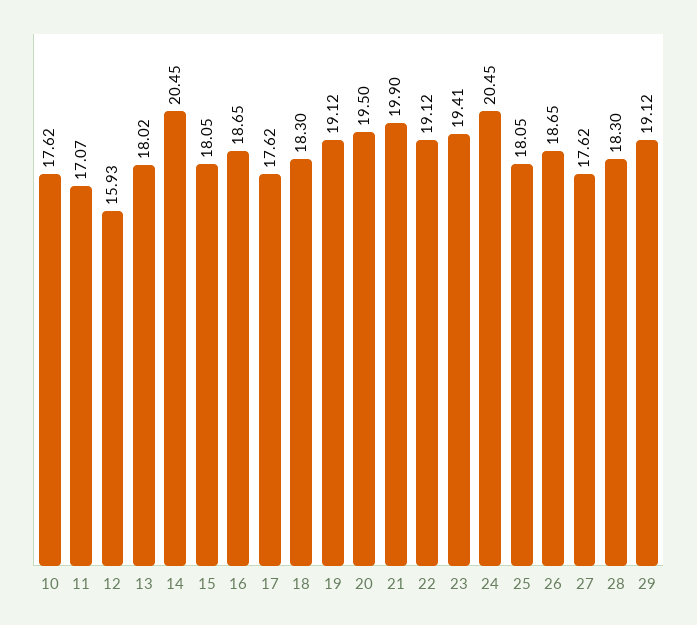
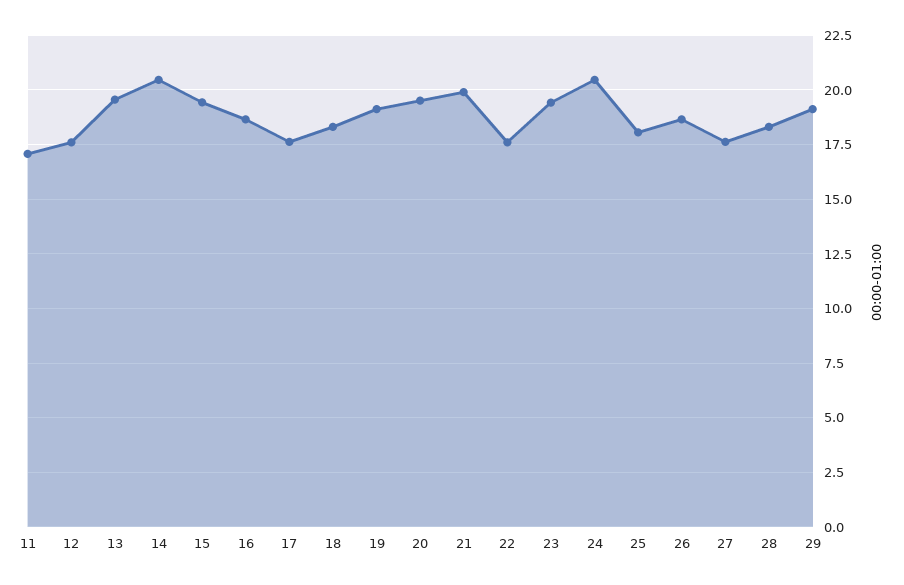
10: 17.62 -> none
12: 15.93 -> 17.5
13: 18.02 -> 19.5
15: 18.05 -> 19.5
22: 19.12 -> 17.5

